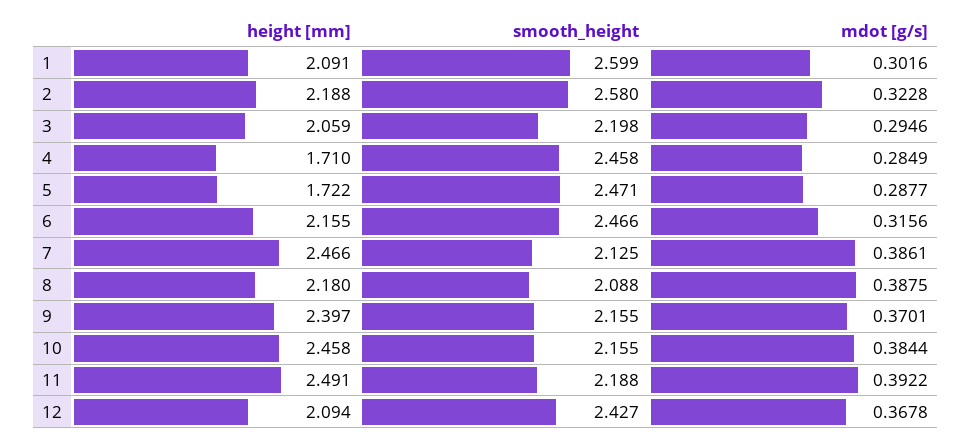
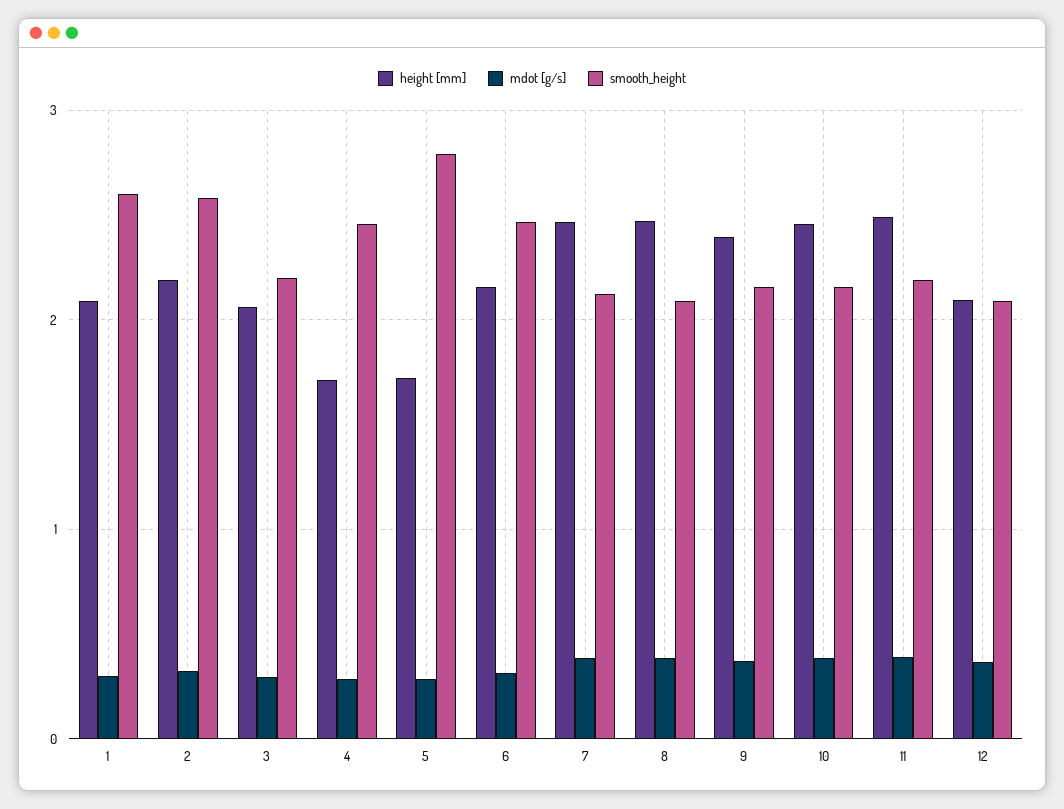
smooth_height, 5: 2.471 -> 2.8
height [mm], 8: 2.18 -> 2.5
smooth_height, 12: 2.427 -> 2.1

